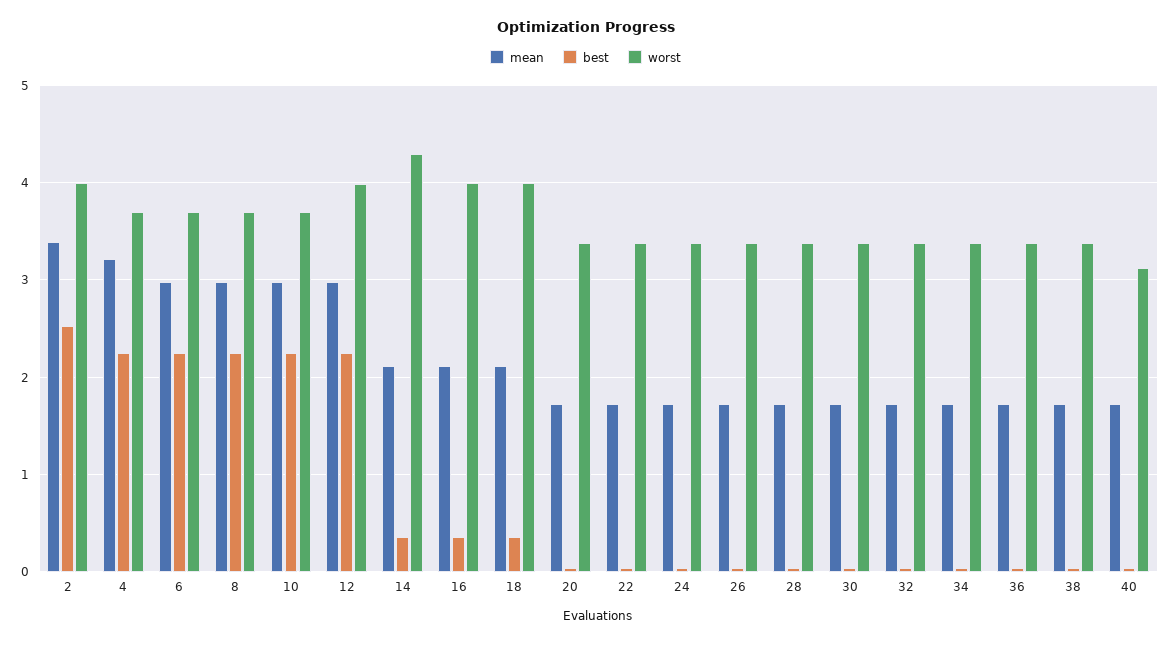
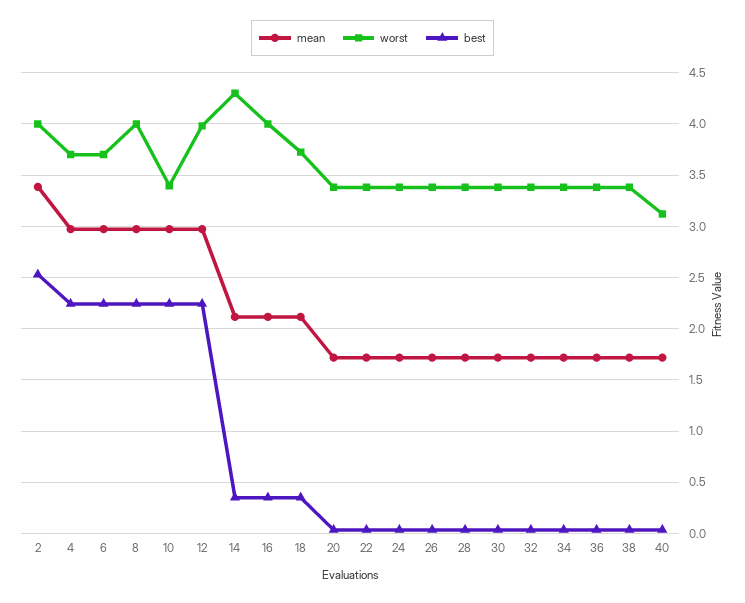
mean, 4: 3.2 -> 3
worst, 8: 3.7 -> 4
worst, 10: 3.7 -> 3.4
worst, 18: 4 -> 3.7

